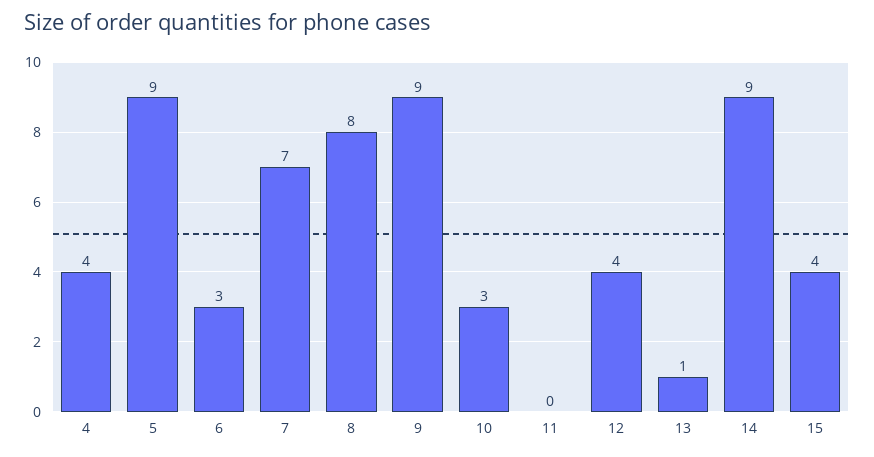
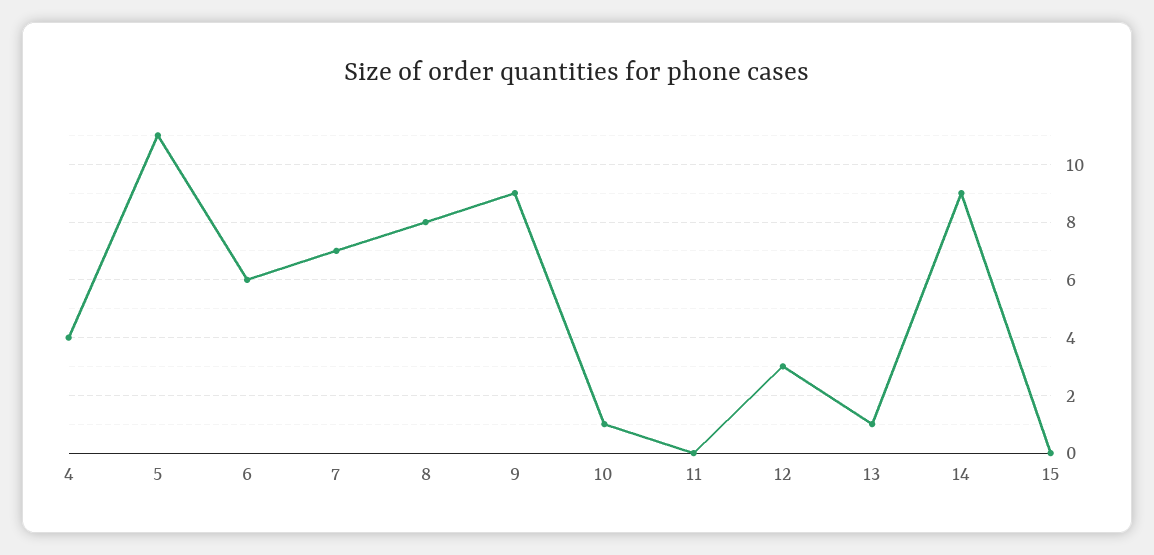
5: 9 -> 11
6: 3 -> 6
10: 3 -> 1
12: 4 -> 3
15: 4 -> 0

